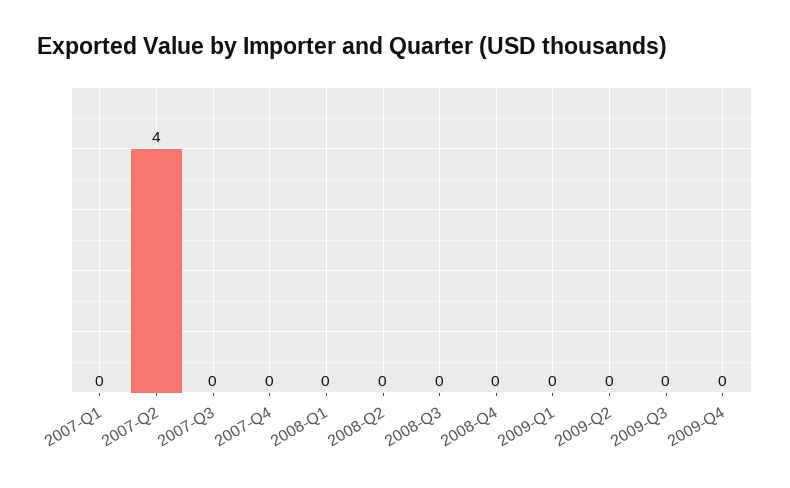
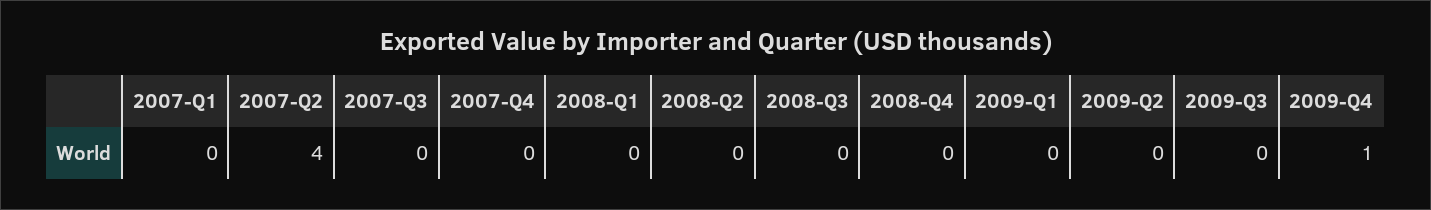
2009-Q4: 0 -> 1

